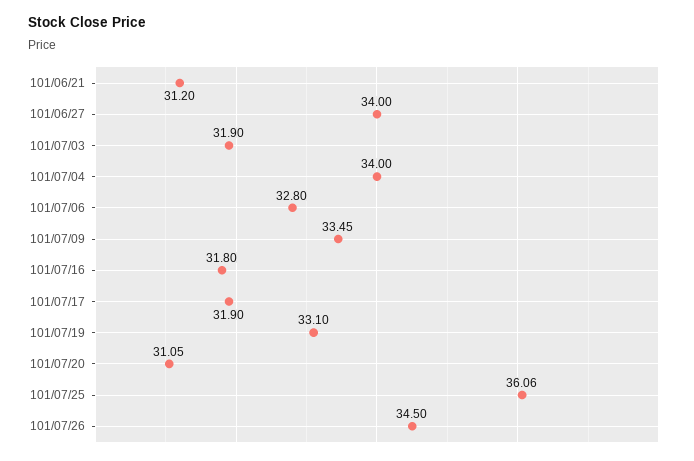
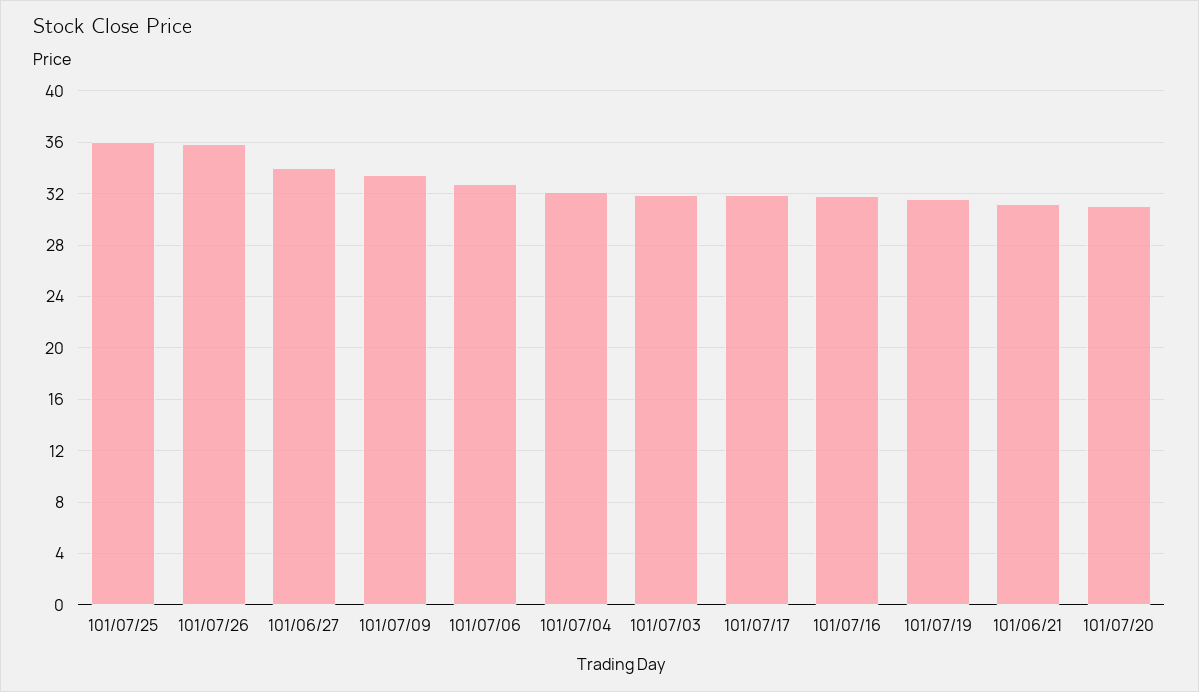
101/07/04: 34 -> 32
101/07/19: 33.1 -> 31.5
101/07/26: 34.5 -> 36

